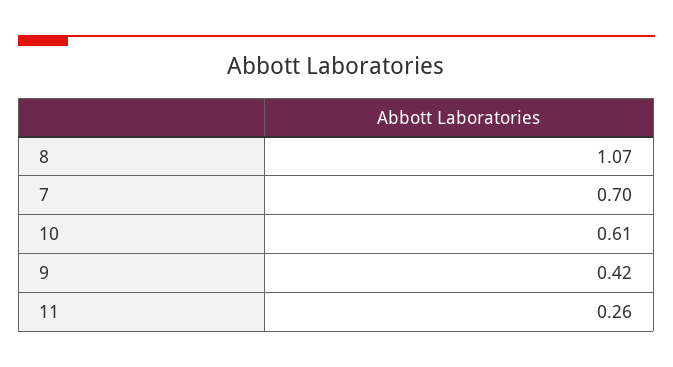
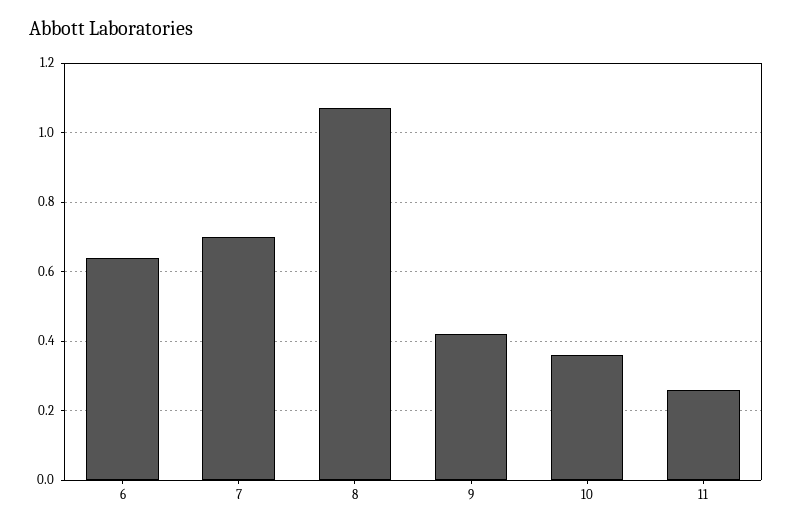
10: 0.61 -> 0.35
6: none -> 0.65

